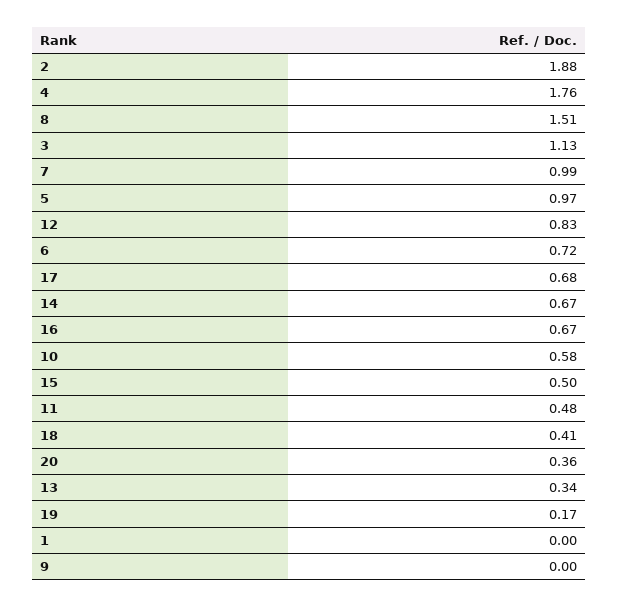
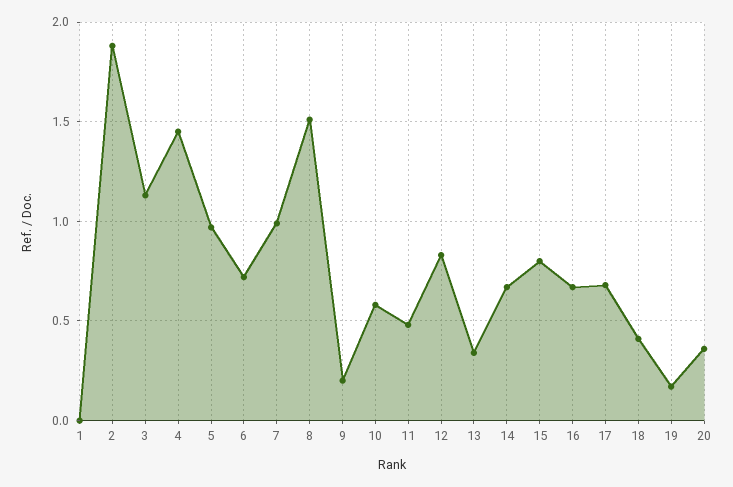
4: 1.76 -> 1.45
15: 0.5 -> 0.8
9: 0 -> 0.2

